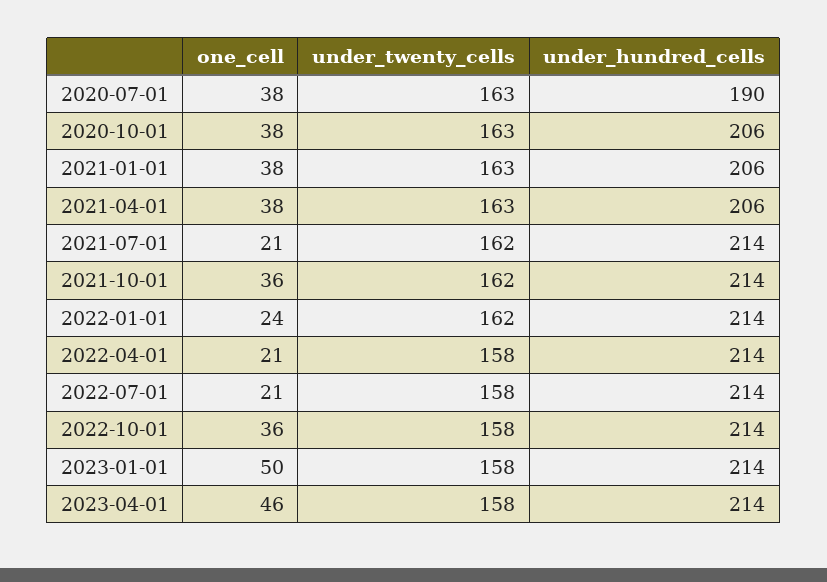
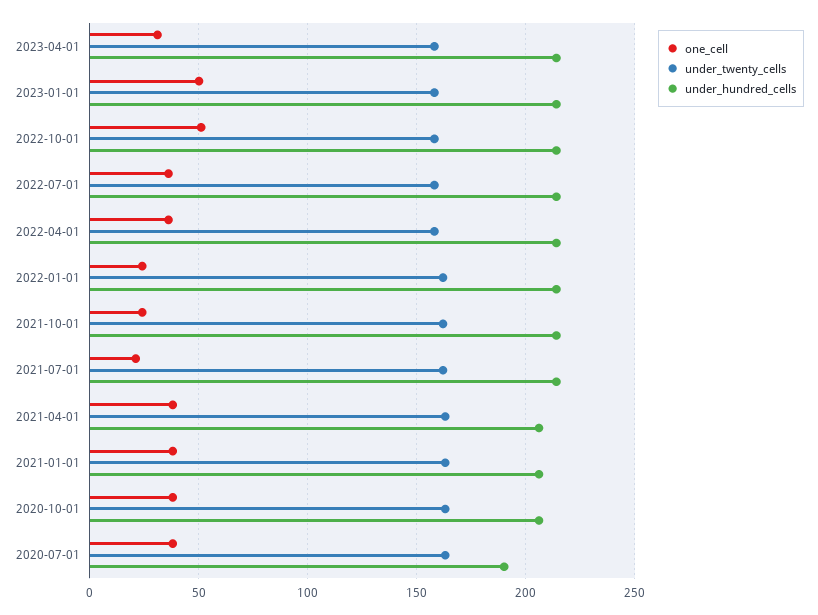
one_cell, 2021-10-01: 36 -> 25
one_cell, 2022-04-01: 21 -> 35
one_cell, 2022-07-01: 21 -> 35
one_cell, 2022-10-01: 36 -> 50
one_cell, 2023-04-01: 46 -> 30

